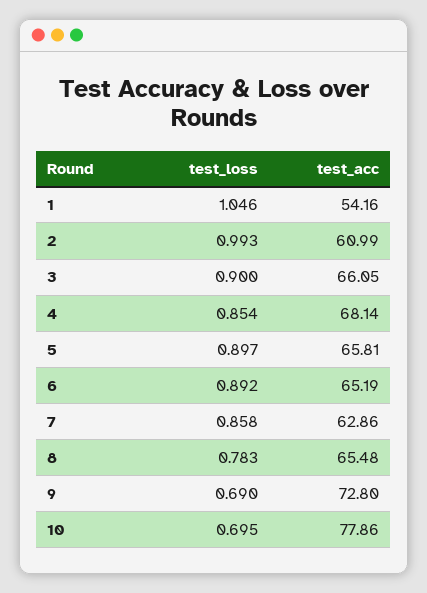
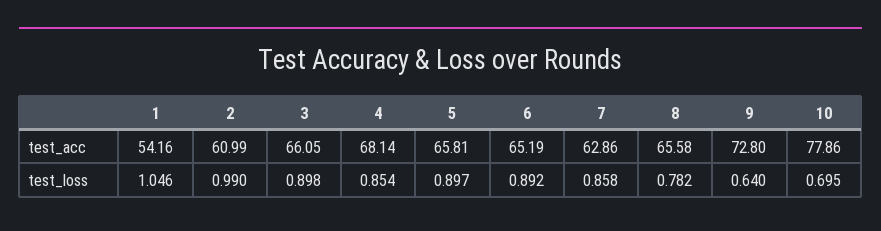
test_loss, 2: 0.993 -> 0.99
test_loss, 3: 0.9 -> 0.898
test_loss, 8: 0.783 -> 0.782
test_acc, 8: 65.48 -> 65.58
test_loss, 9: 0.69 -> 0.64

